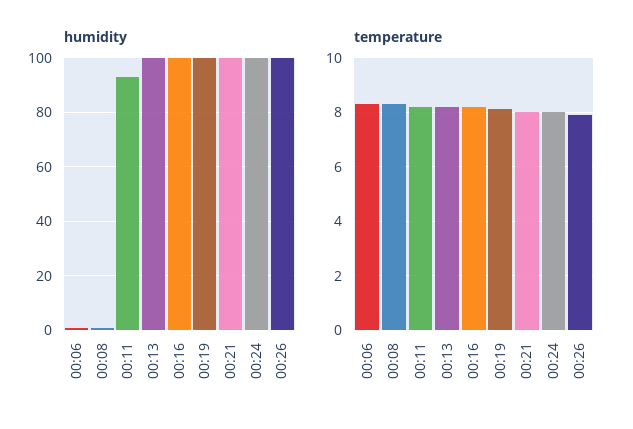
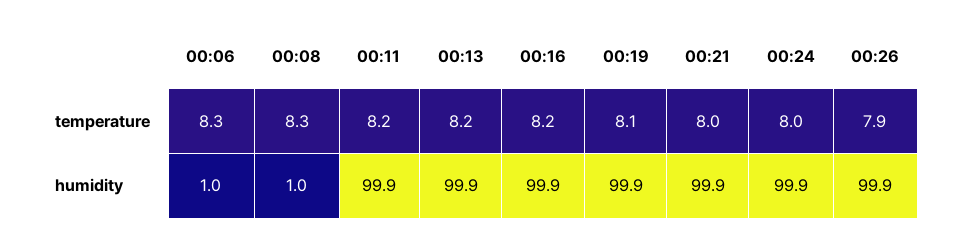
humidity, 00:11: 92.5 -> 99.9

